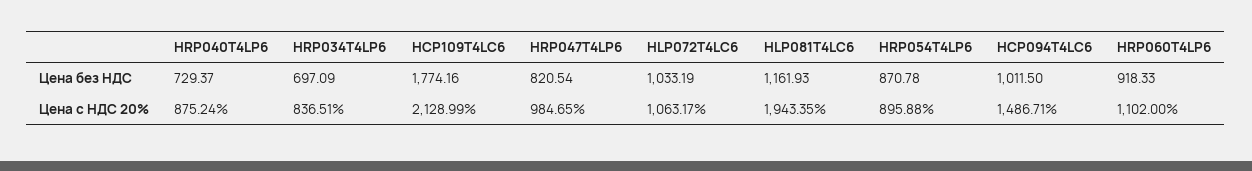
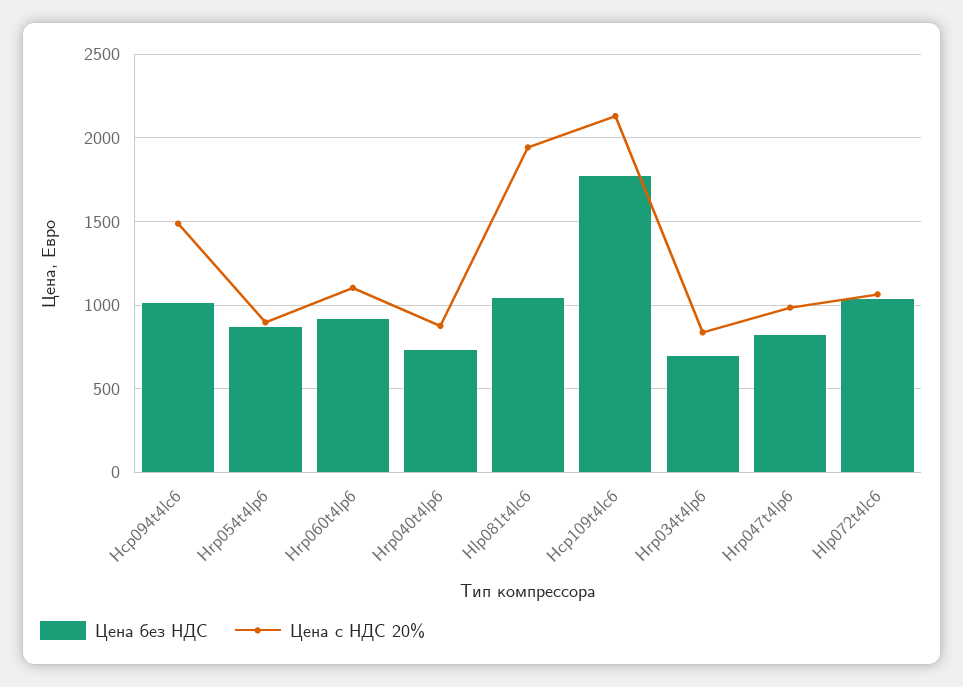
Цена без НДС, HLP081T4LC6: 1161.93 -> 1050

